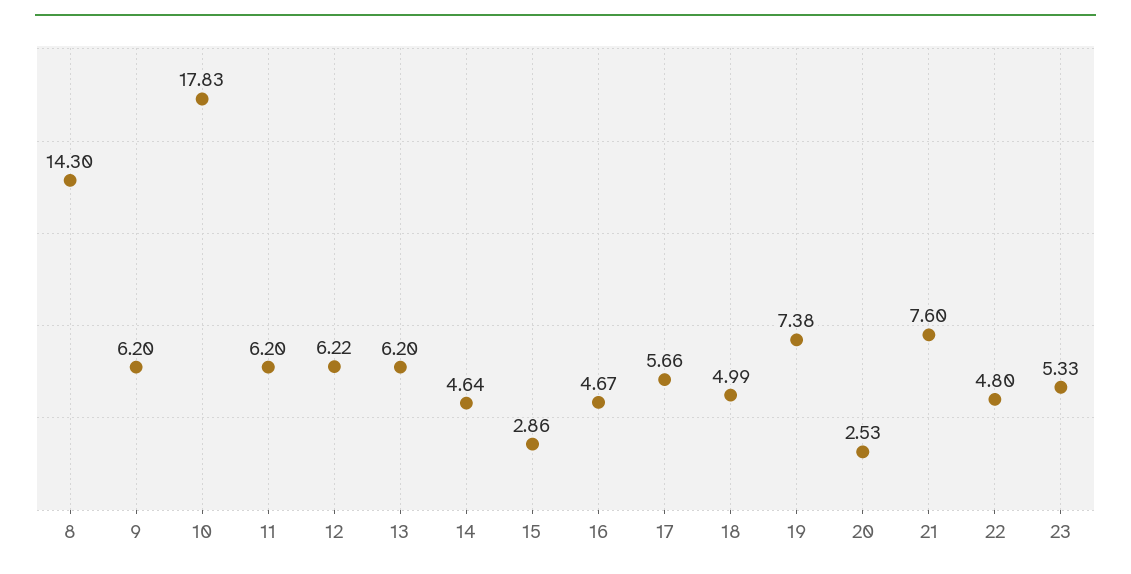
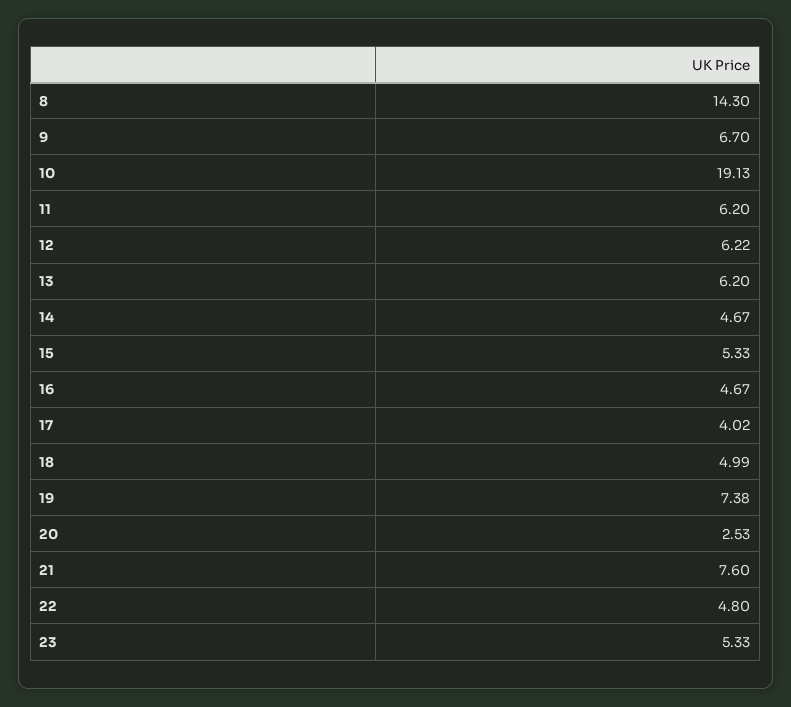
9: 6.2 -> 6.7
10: 17.83 -> 19.13
14: 4.64 -> 4.67
15: 2.86 -> 5.33
17: 5.66 -> 4.02

